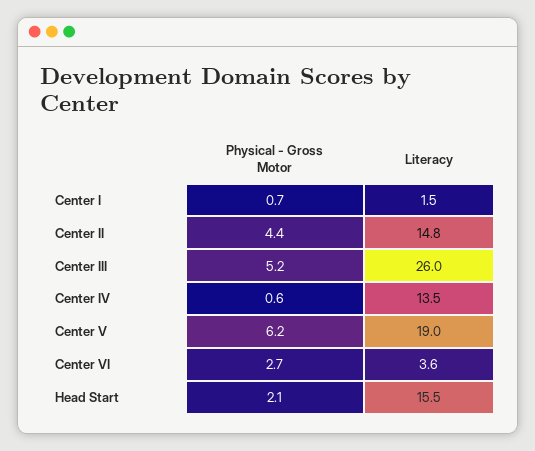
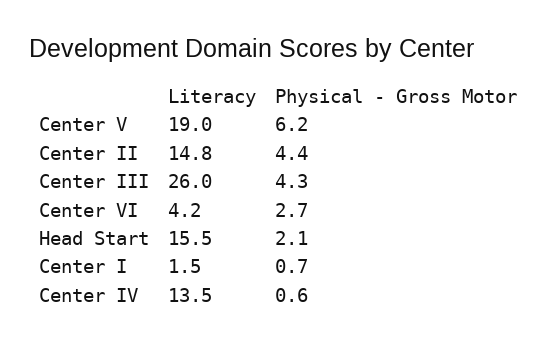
Physical - Gross Motor, Center III: 5.2 -> 4.3
Literacy, Center VI: 3.6 -> 4.2

